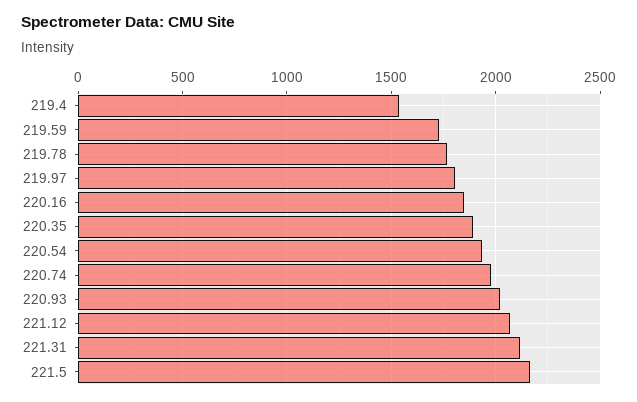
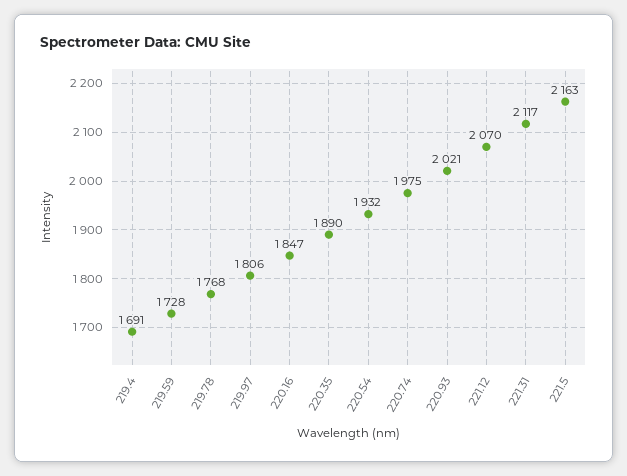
219.4: 1550 -> 1691

